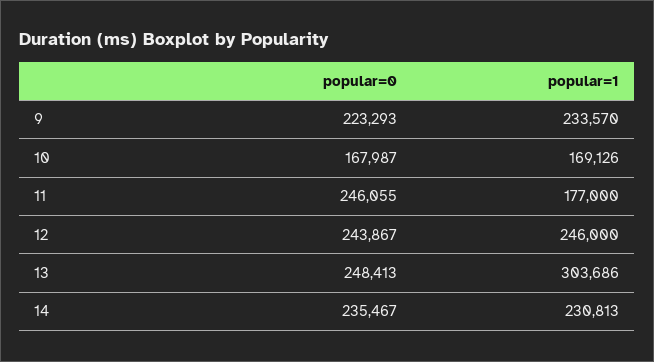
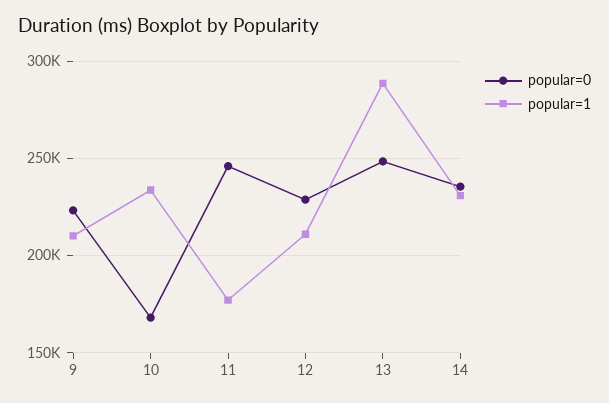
popular=1, 9: 233570 -> 210000
popular=1, 10: 169126 -> 235000
popular=0, 12: 243867 -> 230000
popular=1, 12: 246000 -> 210000
popular=1, 13: 303686 -> 290000

